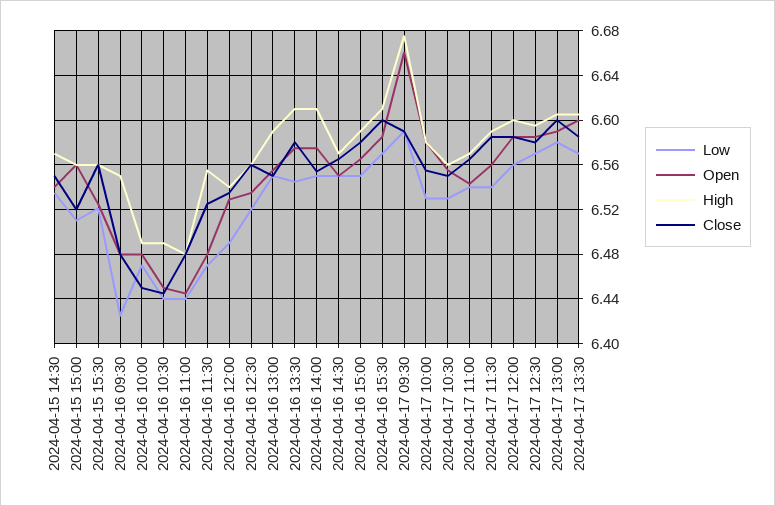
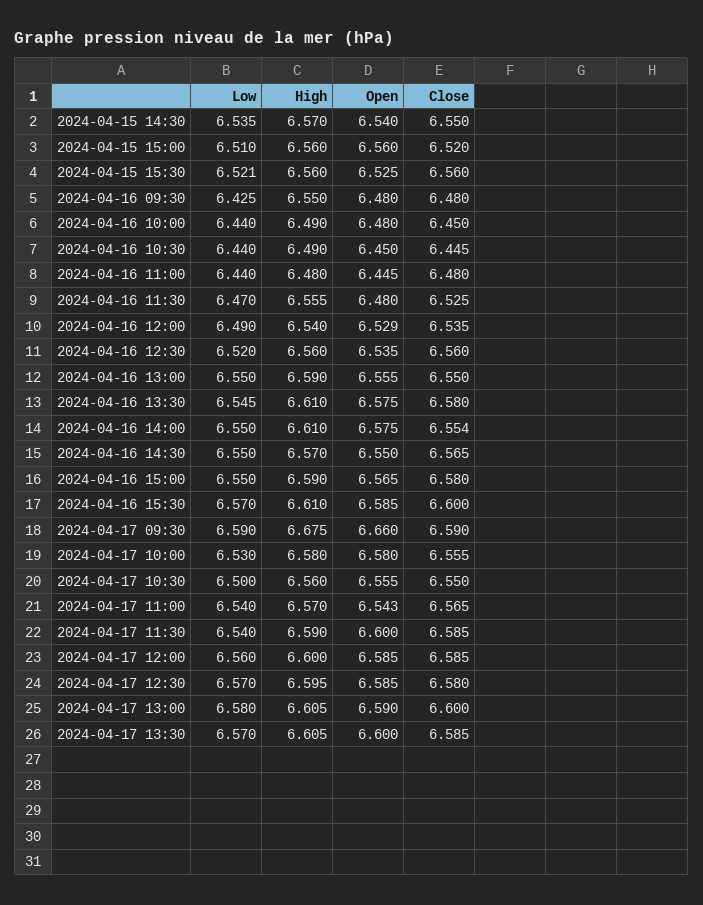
Low, 2024-04-16 10:00: 6.47 -> 6.44
Low, 2024-04-17 10:30: 6.53 -> 6.5
Open, 2024-04-17 11:30: 6.56 -> 6.6

